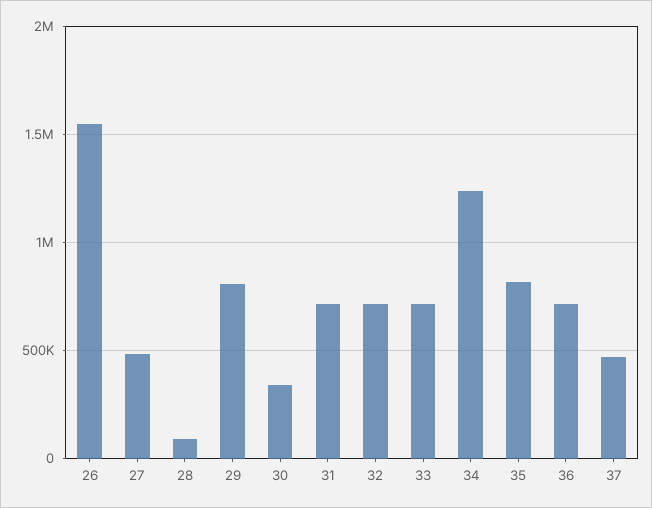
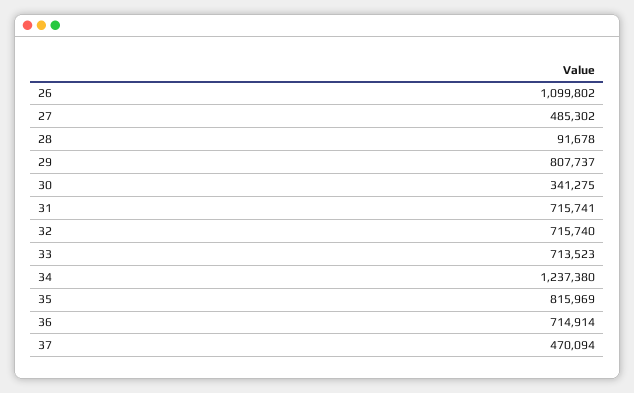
26: 1550000 -> 1099802

